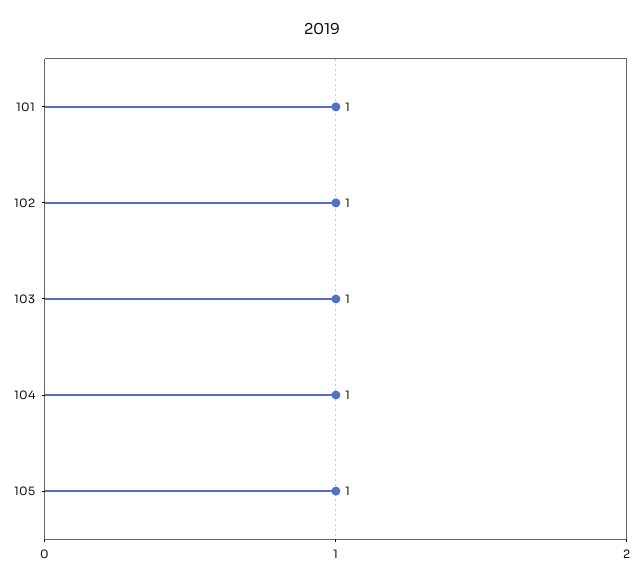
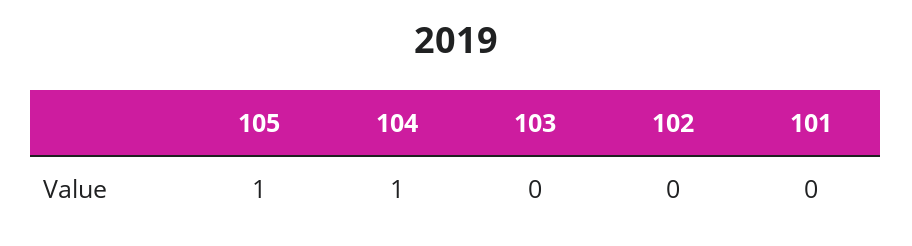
101: 1 -> 0
102: 1 -> 0
103: 1 -> 0

